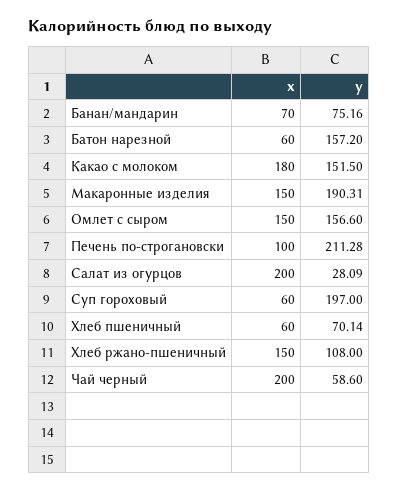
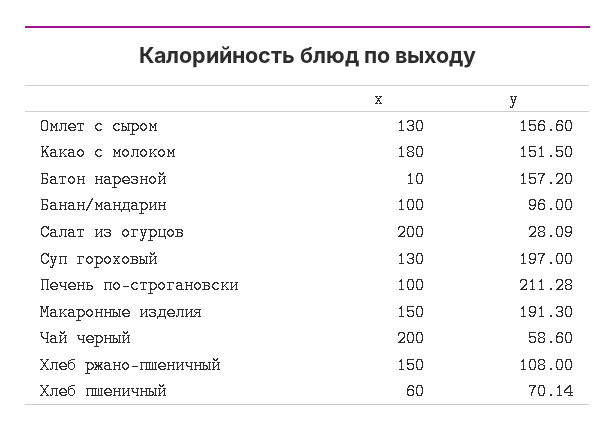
x, Банан/мандарин: 70 -> 100
y, Банан/мандарин: 75.16 -> 96
x, Батон нарезной: 60 -> 10
y, Макаронные изделия: 190.31 -> 191.3
x, Омлет с сыром: 150 -> 130
x, Суп гороховый: 60 -> 130

